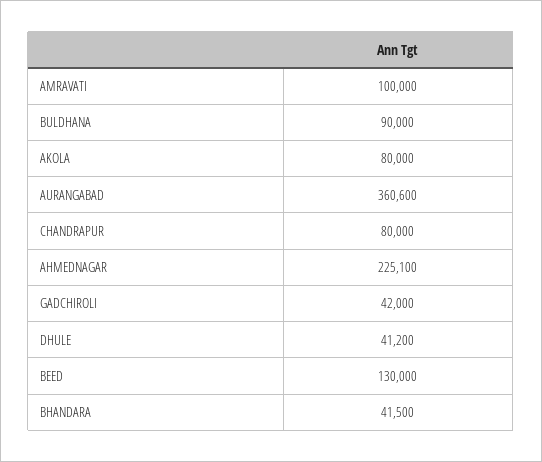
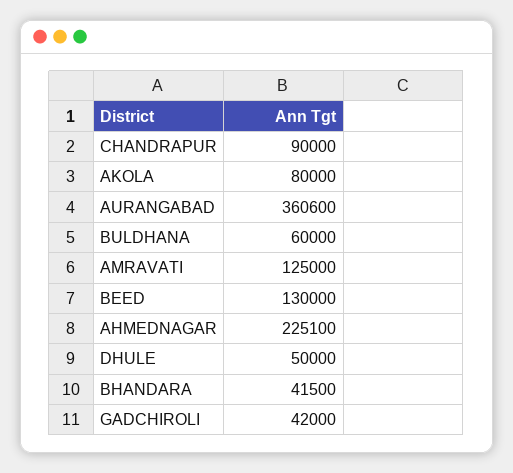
AMRAVATI: 100000 -> 125000
BULDHANA: 90000 -> 60000
CHANDRAPUR: 80000 -> 90000
DHULE: 41200 -> 50000

